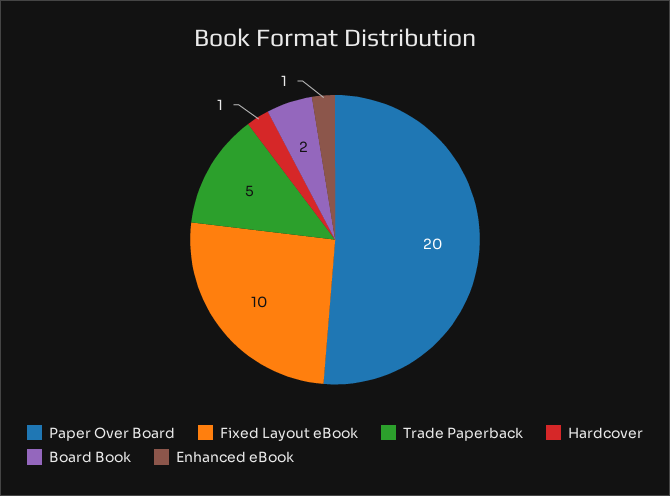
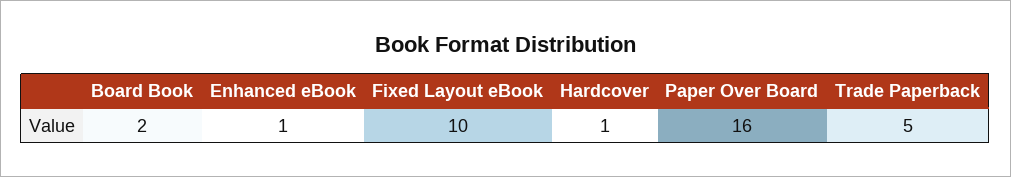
Paper Over Board: 20 -> 16

